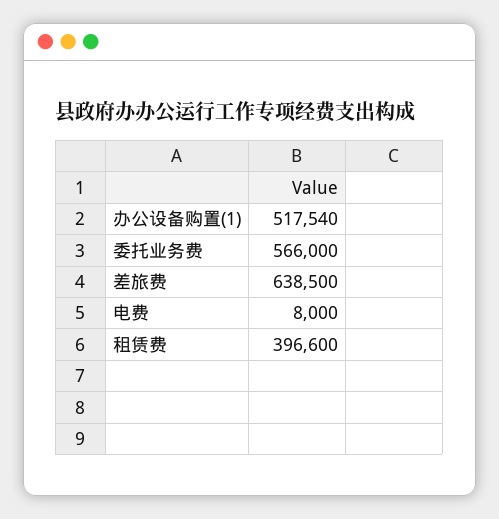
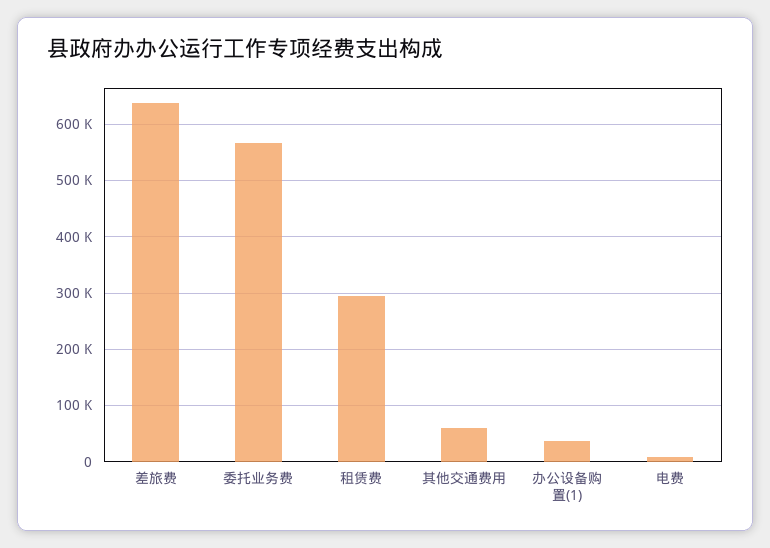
办公设备购置(1): 517540 -> 40000
租赁费: 396600 -> 300000
其他交通费用: none -> 60000

